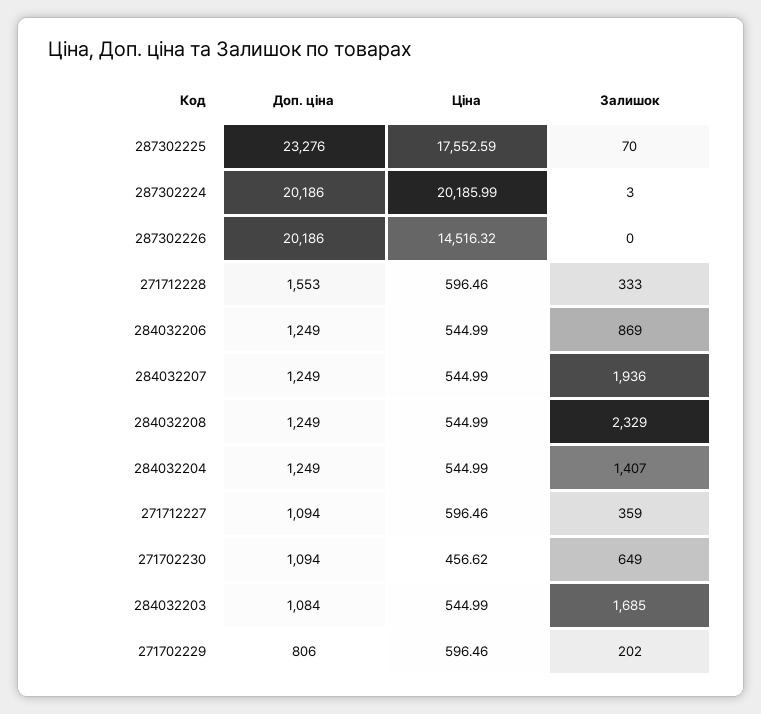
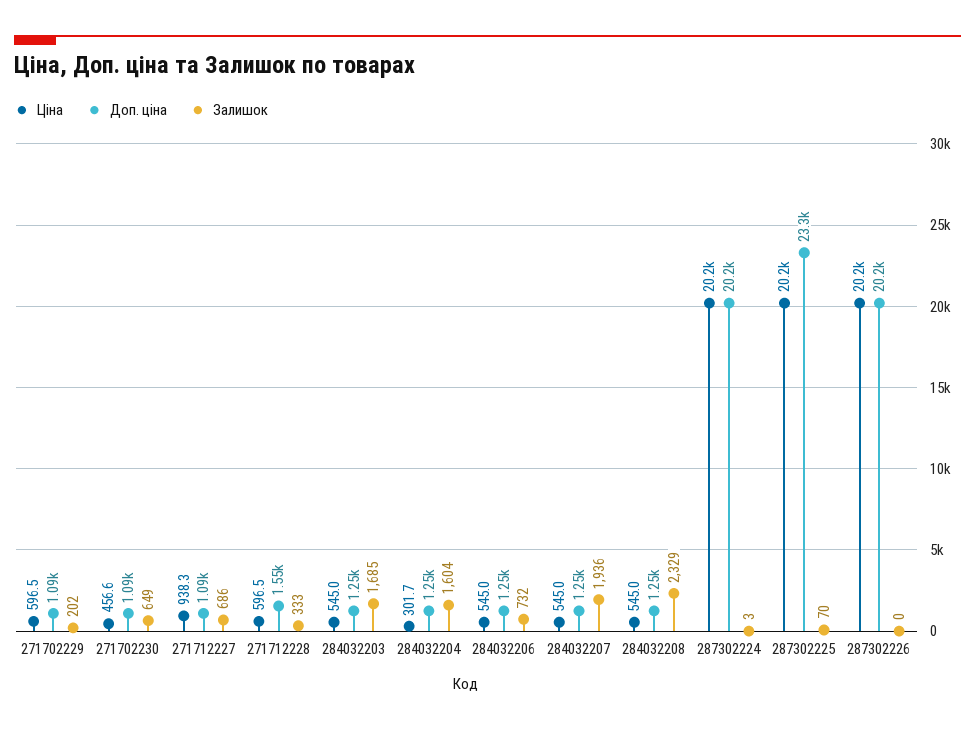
Ціна, 287302225: 17552.59 -> 20200
Ціна, 287302226: 14516.32 -> 20200
Залишок, 284032206: 869 -> 732
Ціна, 284032204: 544.99 -> 301.7
Залишок, 284032204: 1407 -> 1604
Ціна, 271712227: 596.46 -> 938.3
Залишок, 271712227: 359 -> 686
Доп. ціна, 284032203: 1084 -> 1250
Доп. ціна, 271702229: 806 -> 1090

